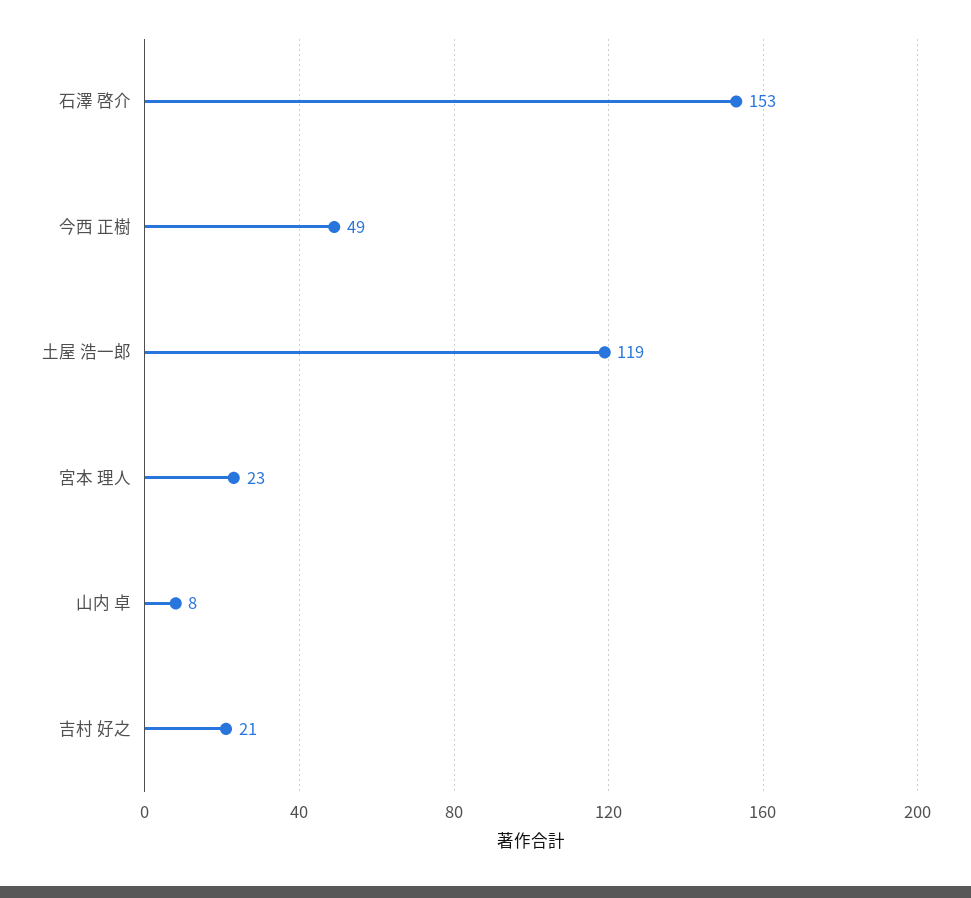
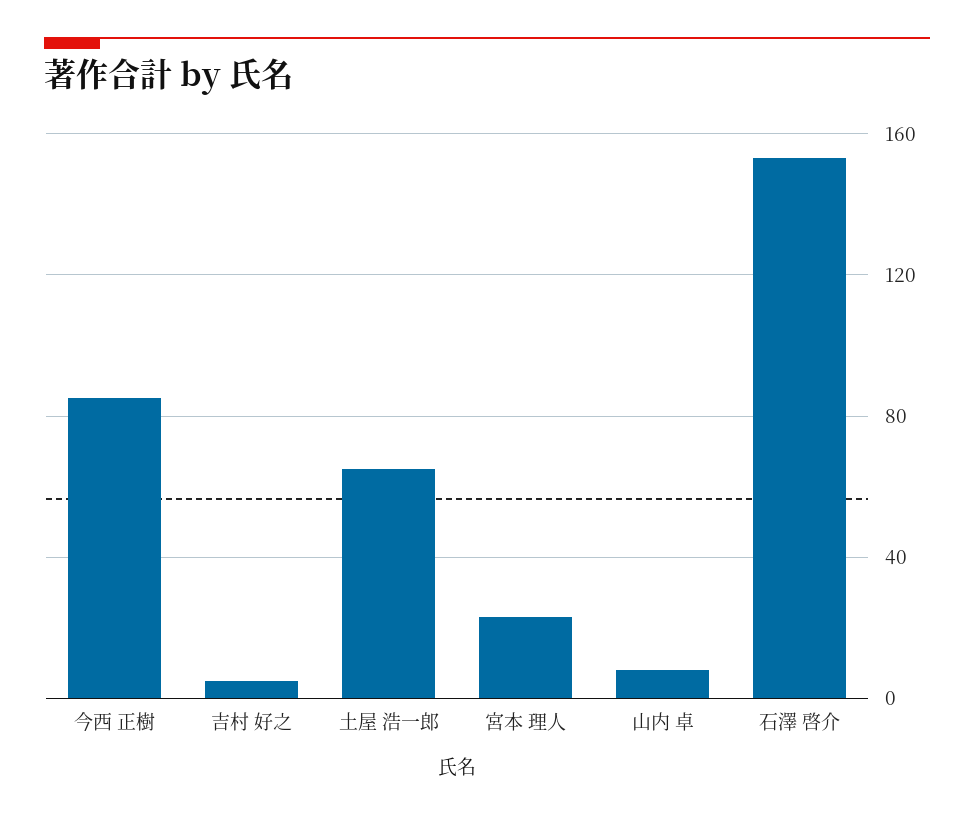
今西 正樹: 49 -> 85
土屋 浩一郎: 119 -> 65
吉村 好之: 21 -> 5

